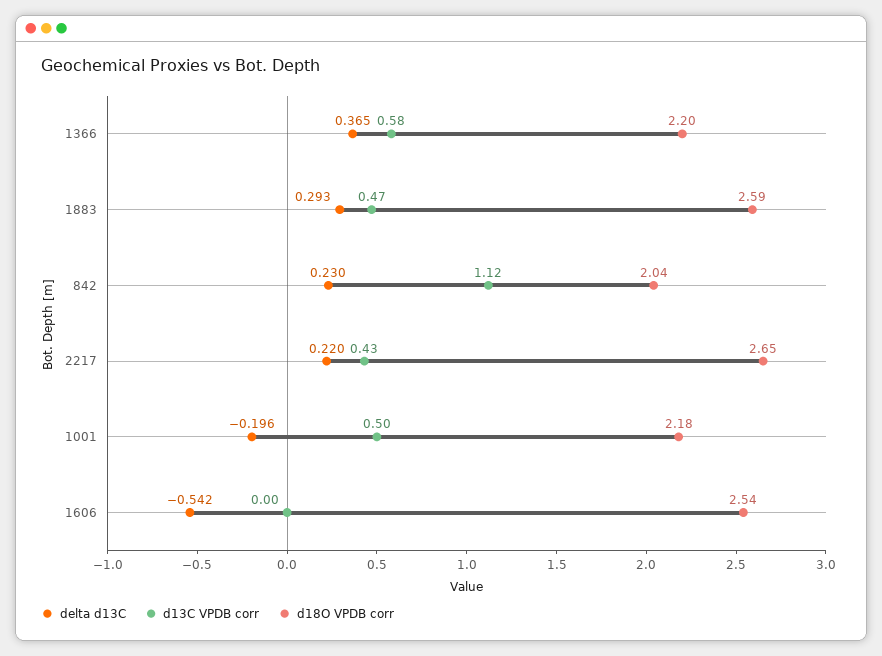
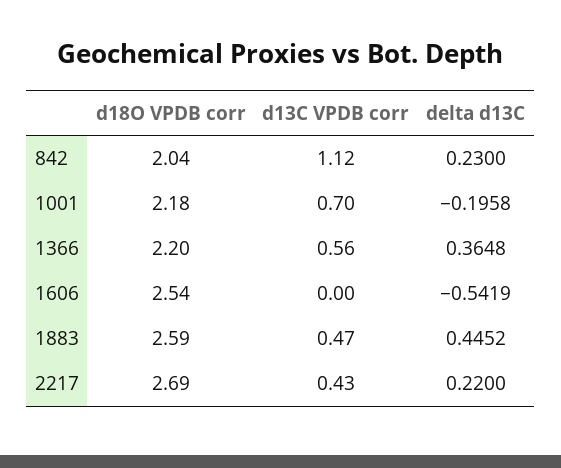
d13C VPDB corr, 1366: 0.58 -> 0.56
delta d13C, 1883: 0.293 -> 0.4452
d18O VPDB corr, 2217: 2.65 -> 2.69
d13C VPDB corr, 1001: 0.5 -> 0.7

